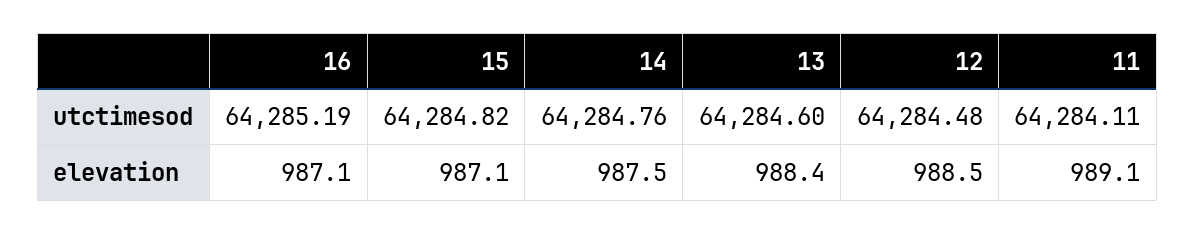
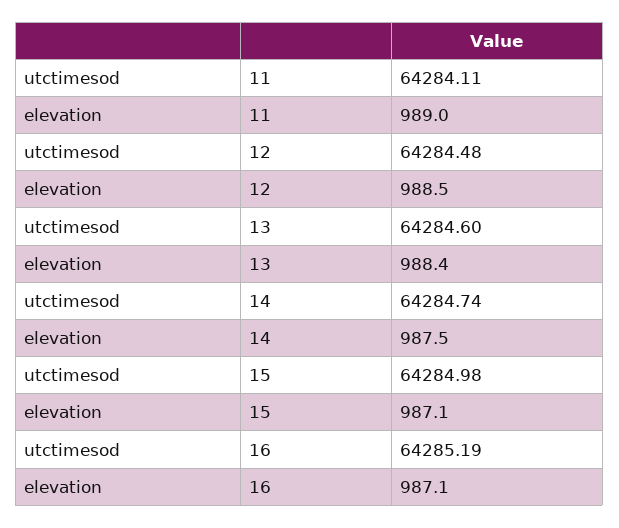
15, utctimesod: 64284.82 -> 64284.98
14, utctimesod: 64284.76 -> 64284.74
11, elevation: 989.1 -> 989

